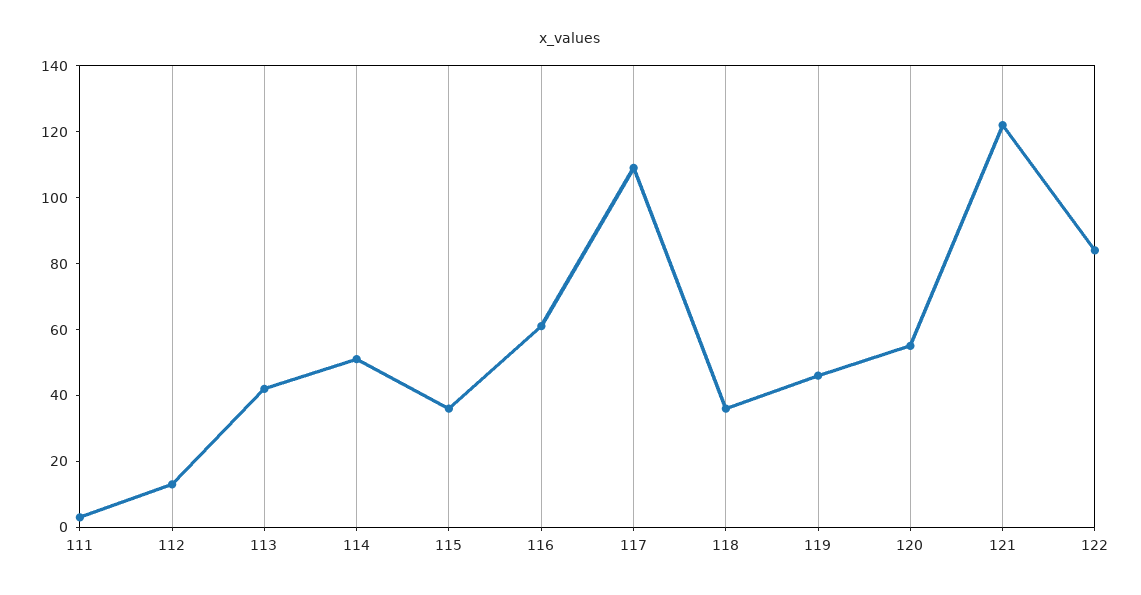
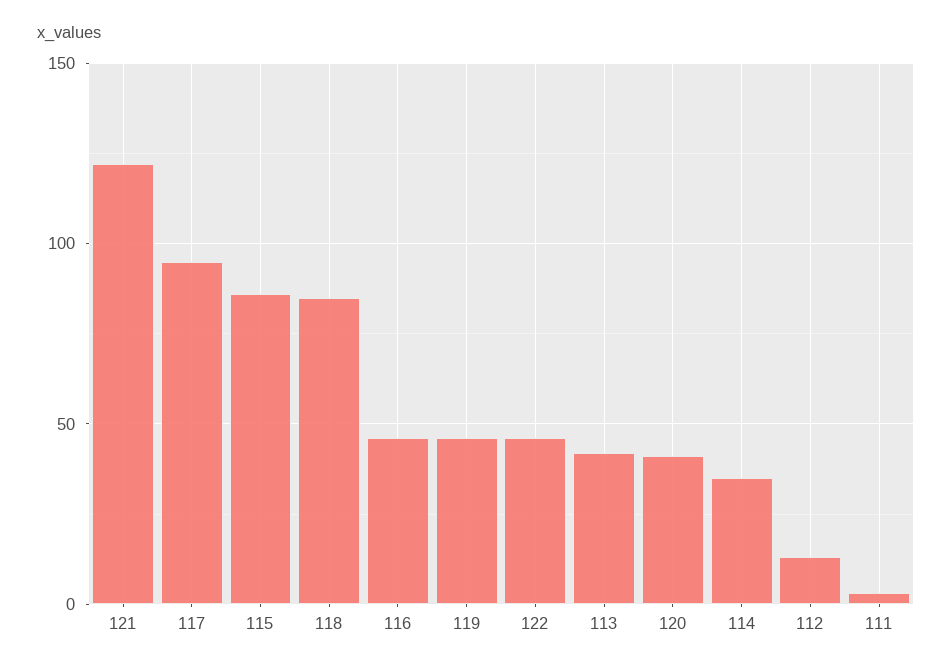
114: 50 -> 35
115: 35 -> 85
116: 60 -> 45
117: 110 -> 95
118: 35 -> 85
120: 55 -> 40
122: 85 -> 45

